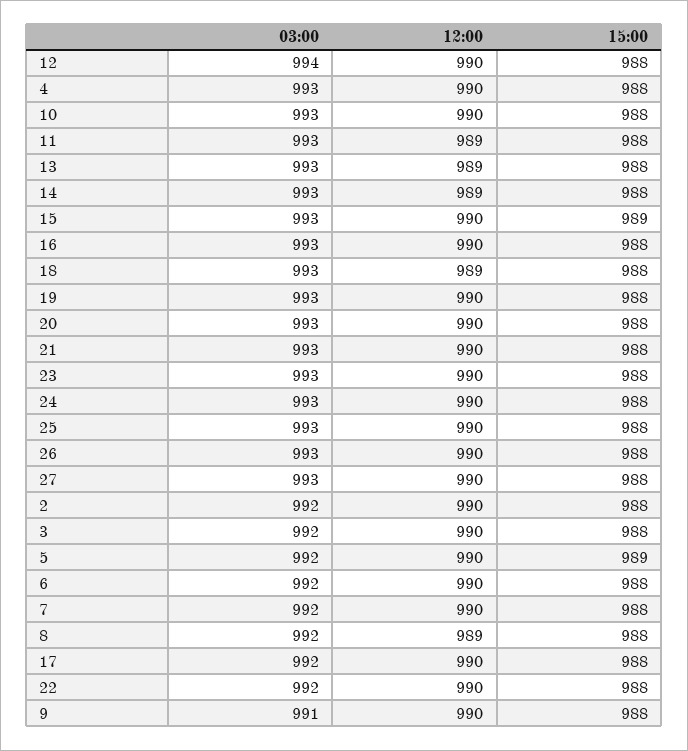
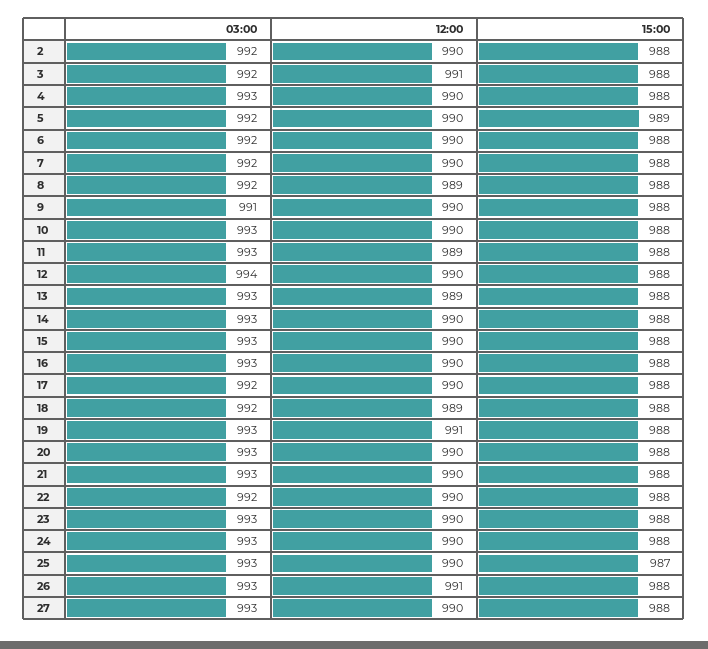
12:00, 14: 989 -> 990
15:00, 15: 989 -> 988
03:00, 18: 993 -> 992
12:00, 19: 990 -> 991
15:00, 25: 988 -> 987
12:00, 26: 990 -> 991
12:00, 3: 990 -> 991

